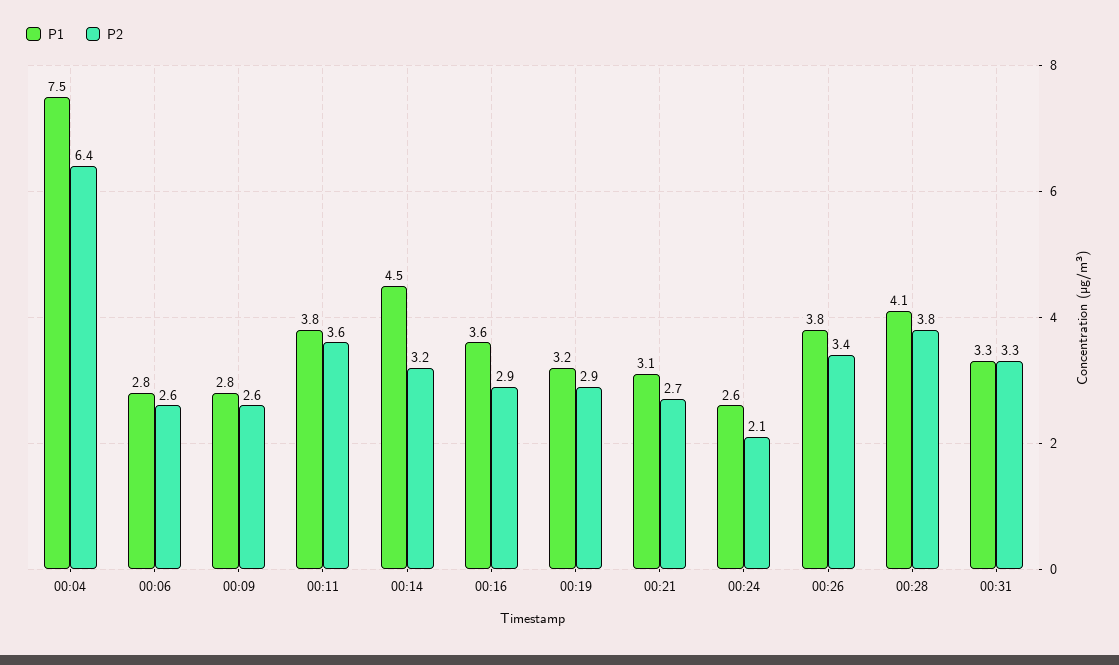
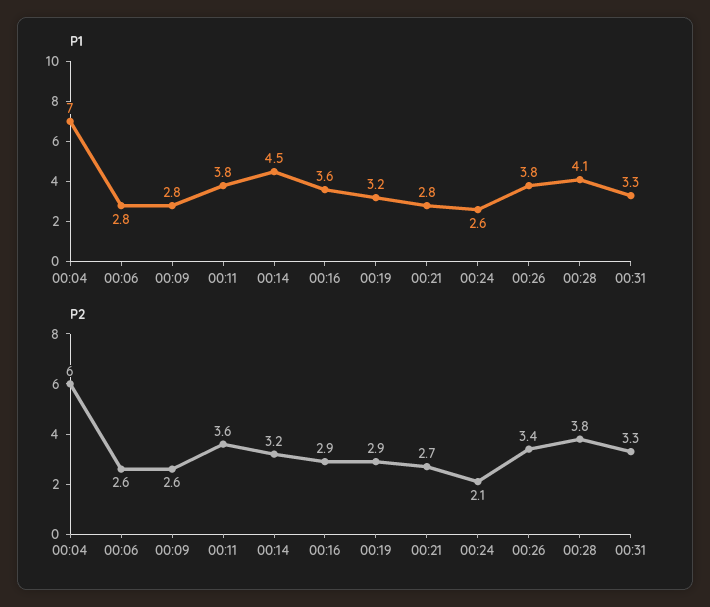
P1, 00:04: 7.5 -> 7
P2, 00:04: 6.4 -> 6
P1, 00:21: 3.1 -> 2.8

